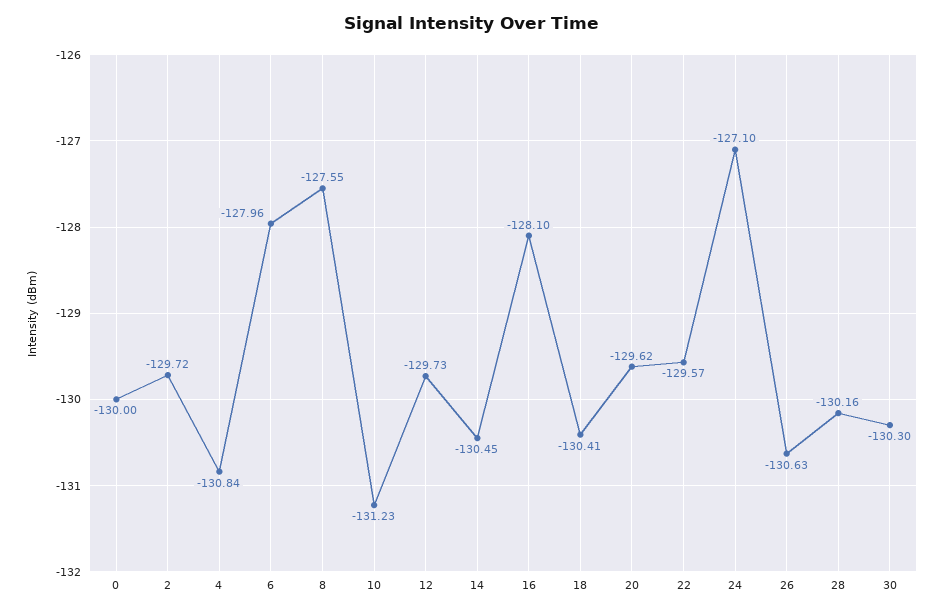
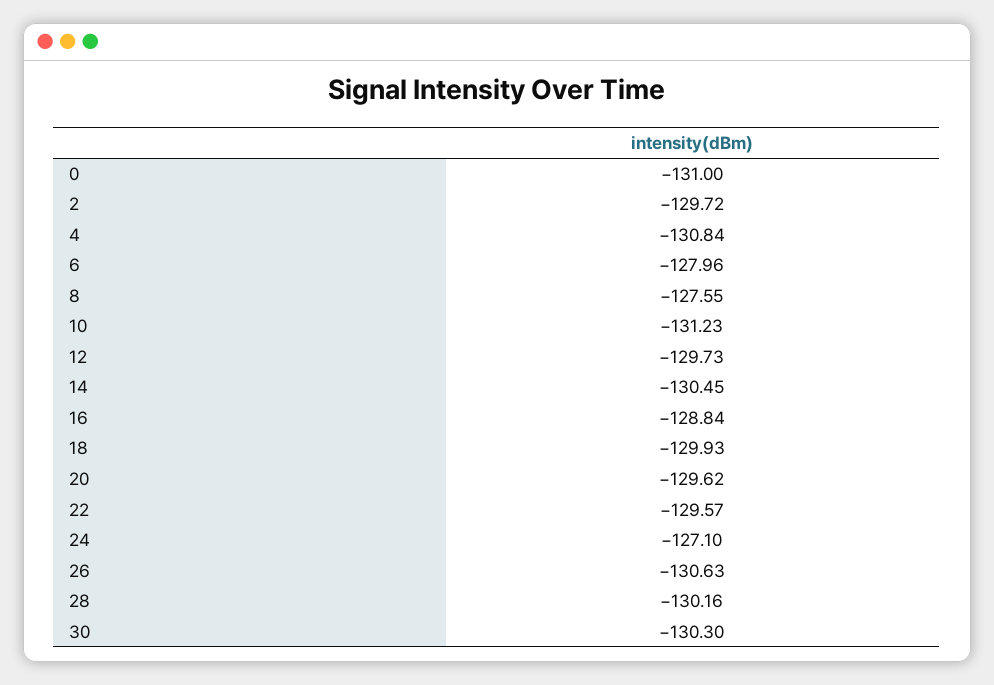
0: -130 -> -131
16: -128.1 -> -128.84
18: -130.41 -> -129.93

